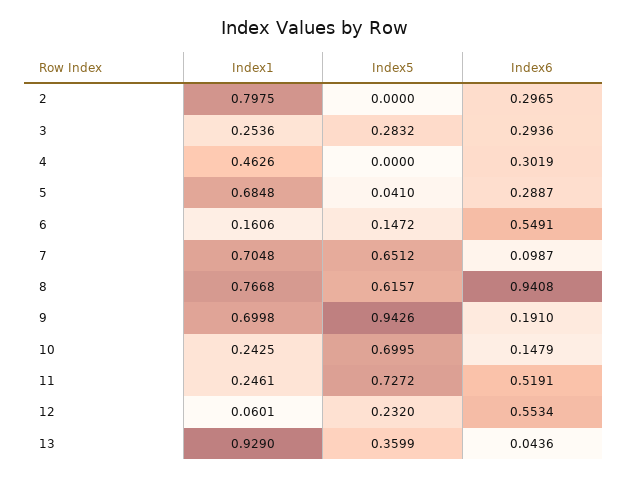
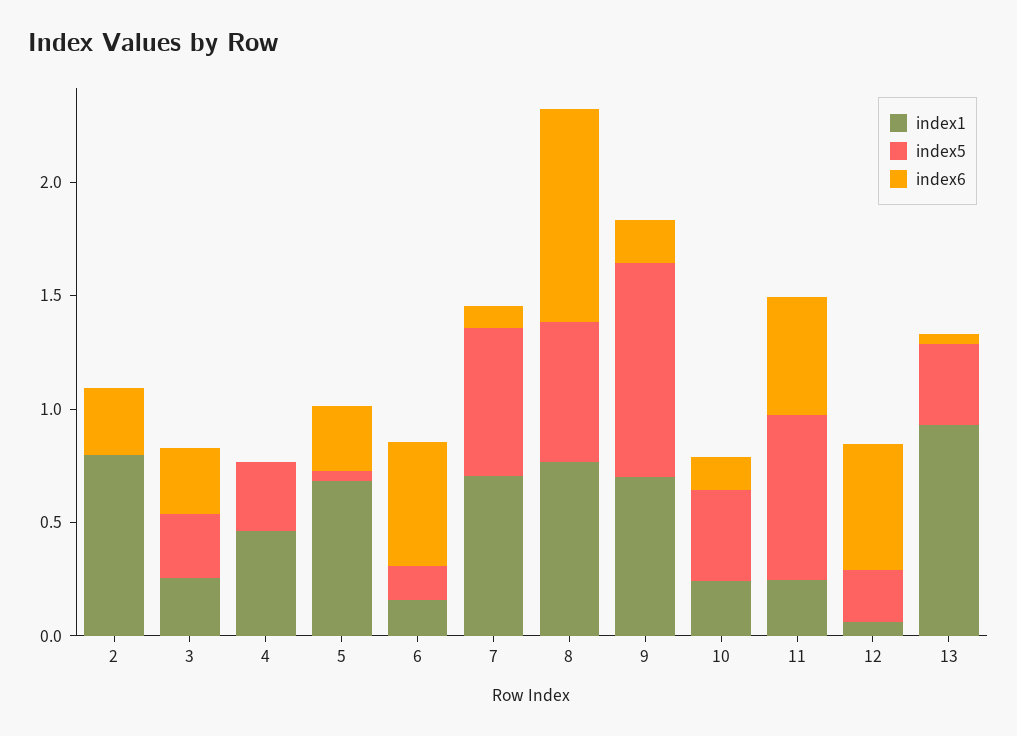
Index5, 4: 0 -> 0.3
Index6, 4: 0.3019 -> 0
Index5, 10: 0.6995 -> 0.4

